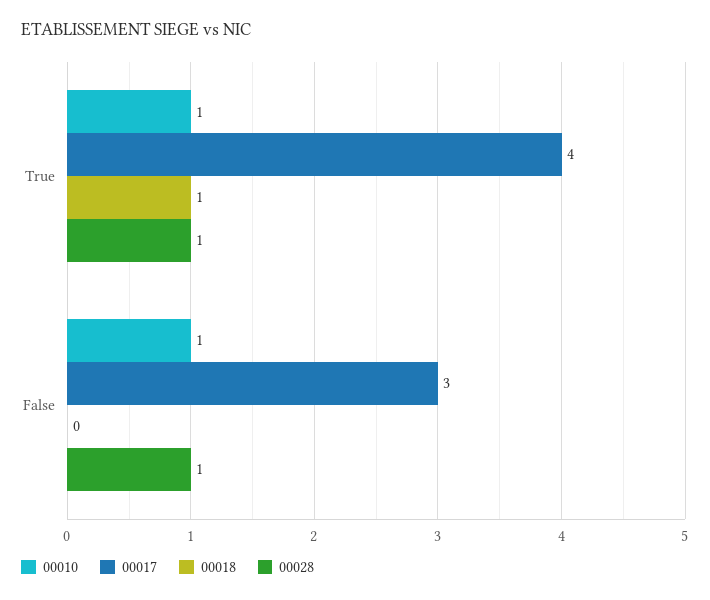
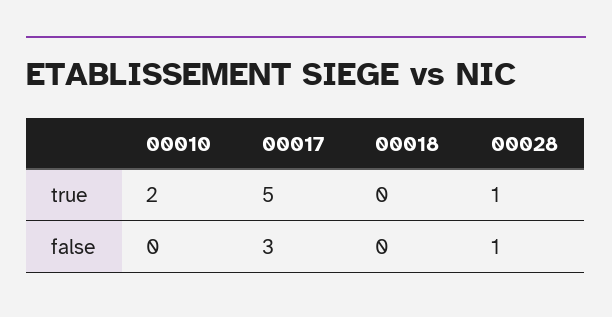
00010, True: 1 -> 2
00017, True: 4 -> 5
00018, True: 1 -> 0
00010, False: 1 -> 0

